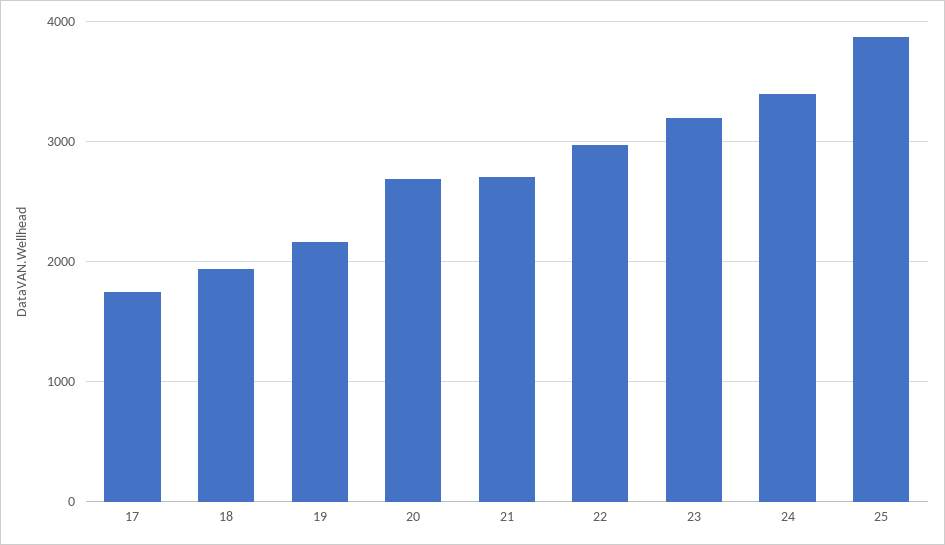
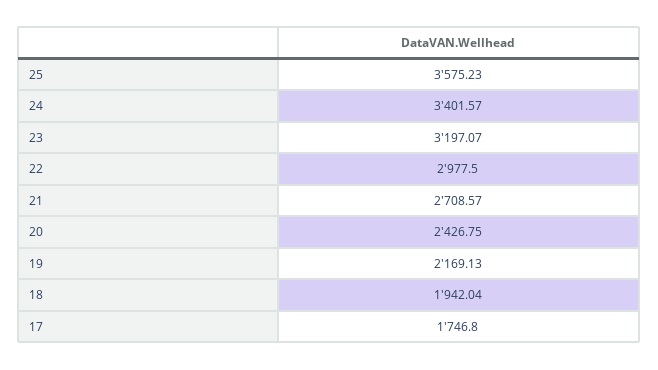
20: 2700 -> 2426.75
25: 3900 -> 3575.23

